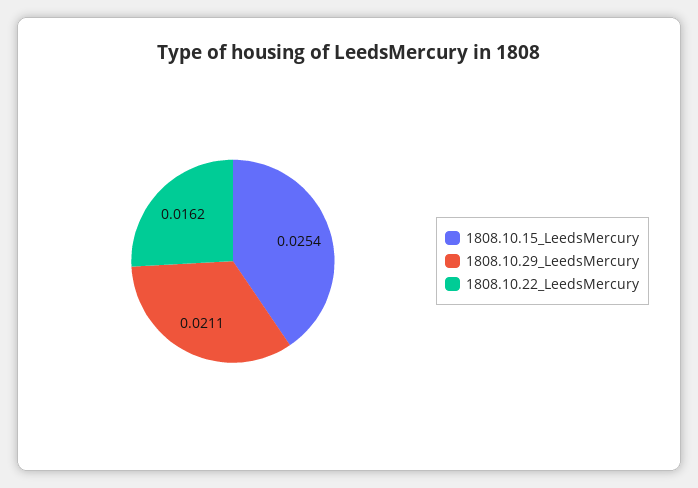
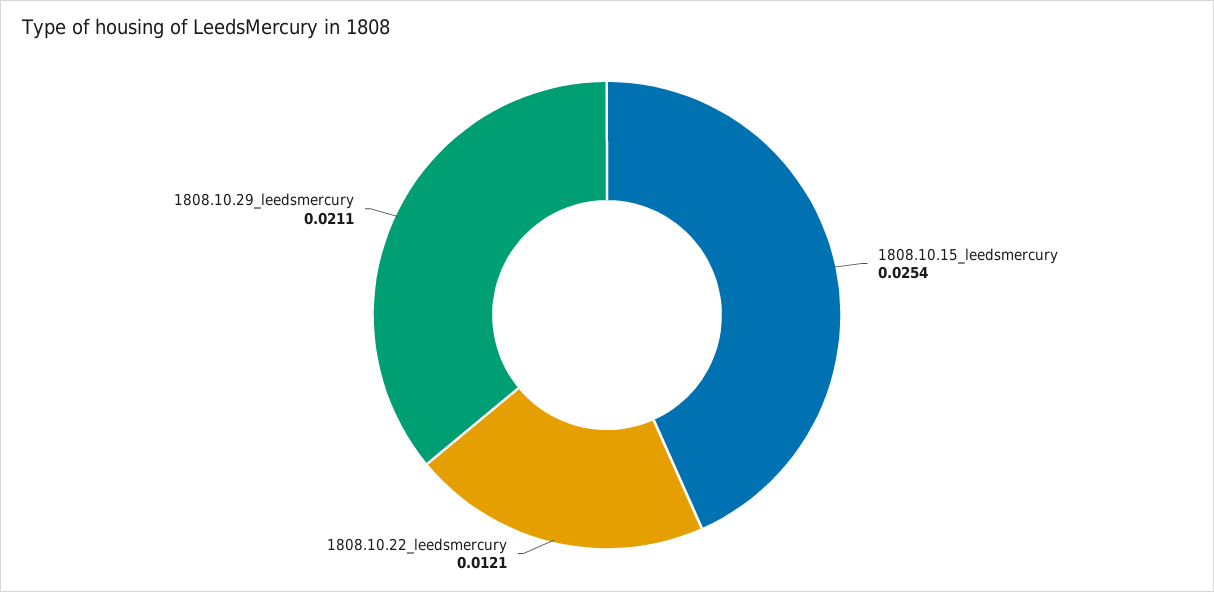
1808.10.22_LeedsMercury: 0.0162 -> 0.0121

